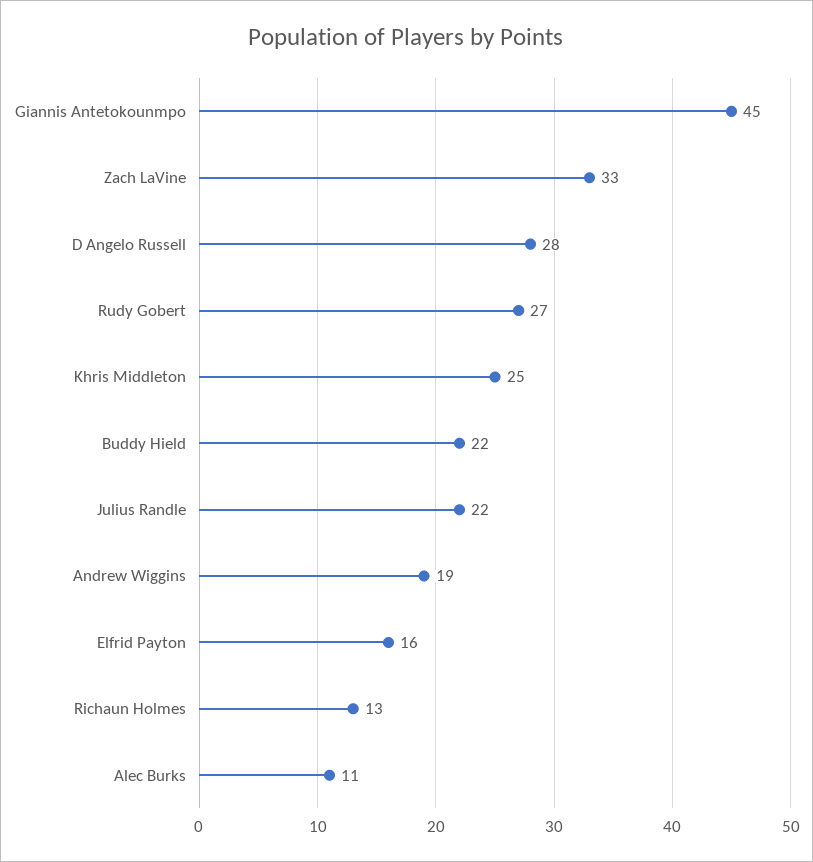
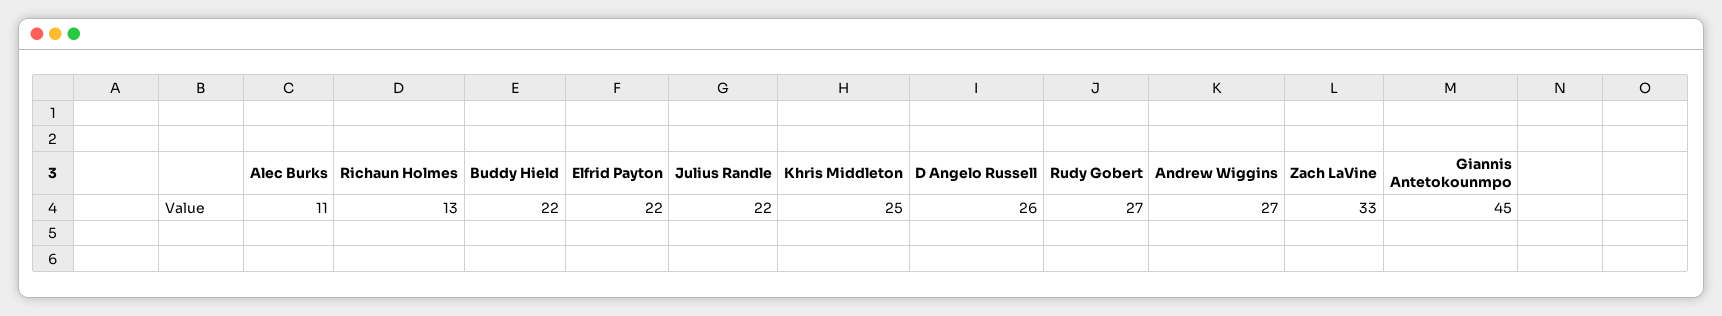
D Angelo Russell: 28 -> 26
Andrew Wiggins: 19 -> 27
Elfrid Payton: 16 -> 22

